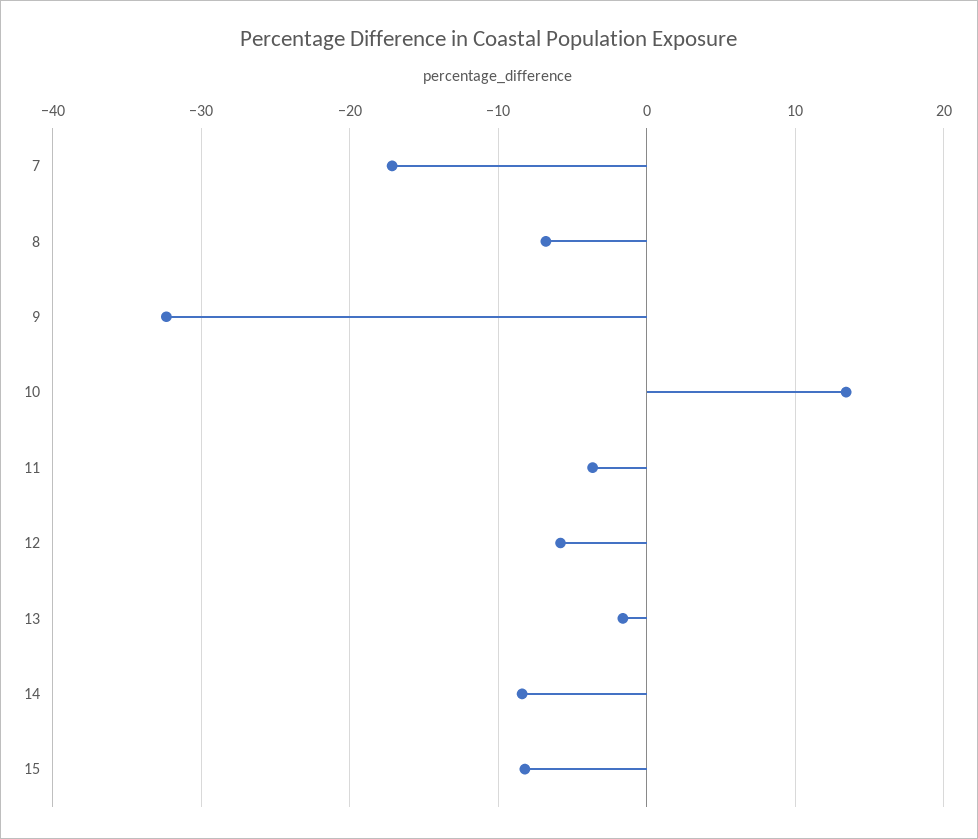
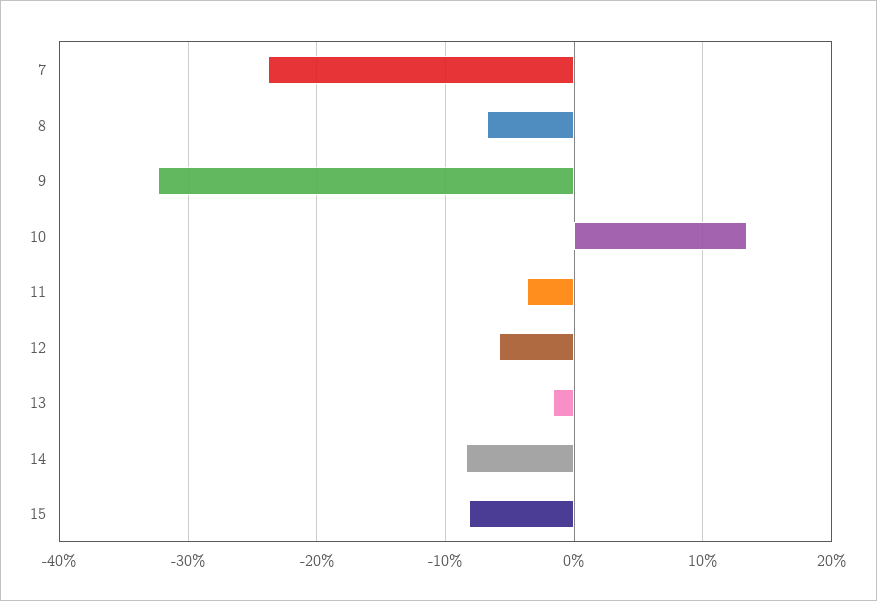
7: -17 -> -24

